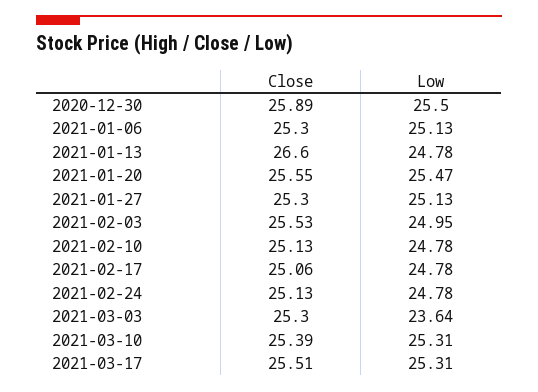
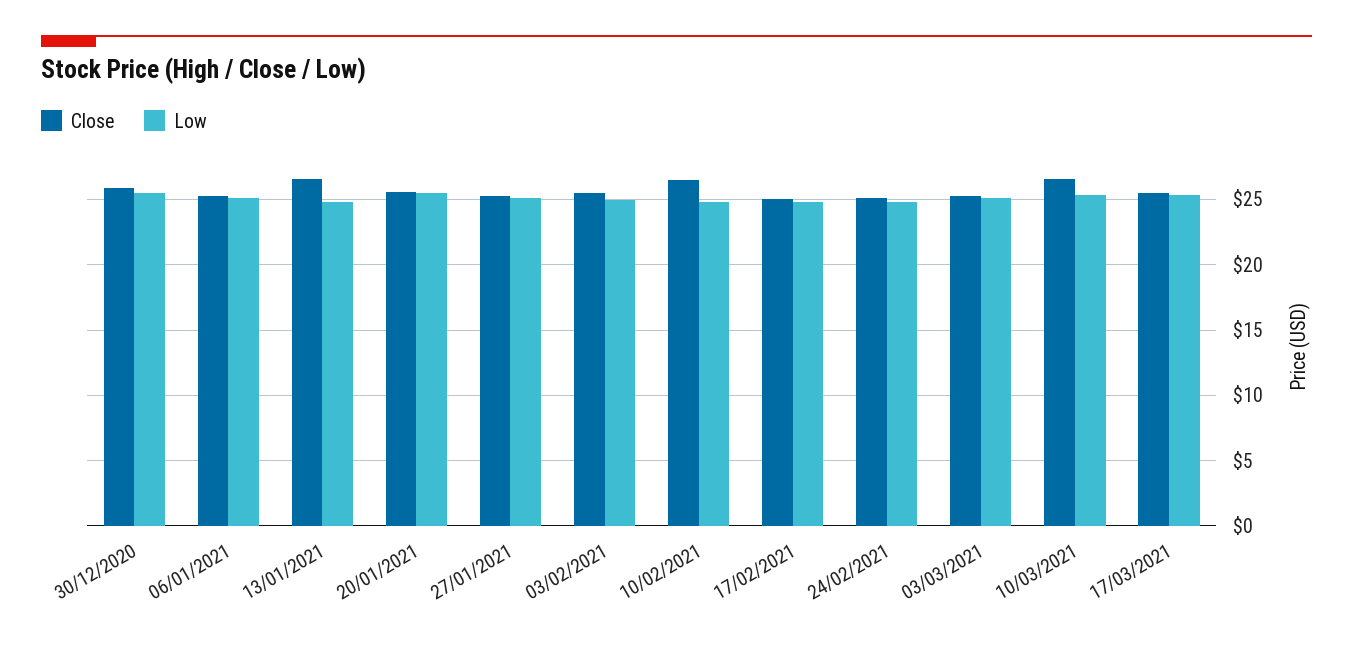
Close, 2021-02-10: 25.13 -> 26.5
Low, 2021-03-03: 23.64 -> 25
Close, 2021-03-10: 25.39 -> 26.5

